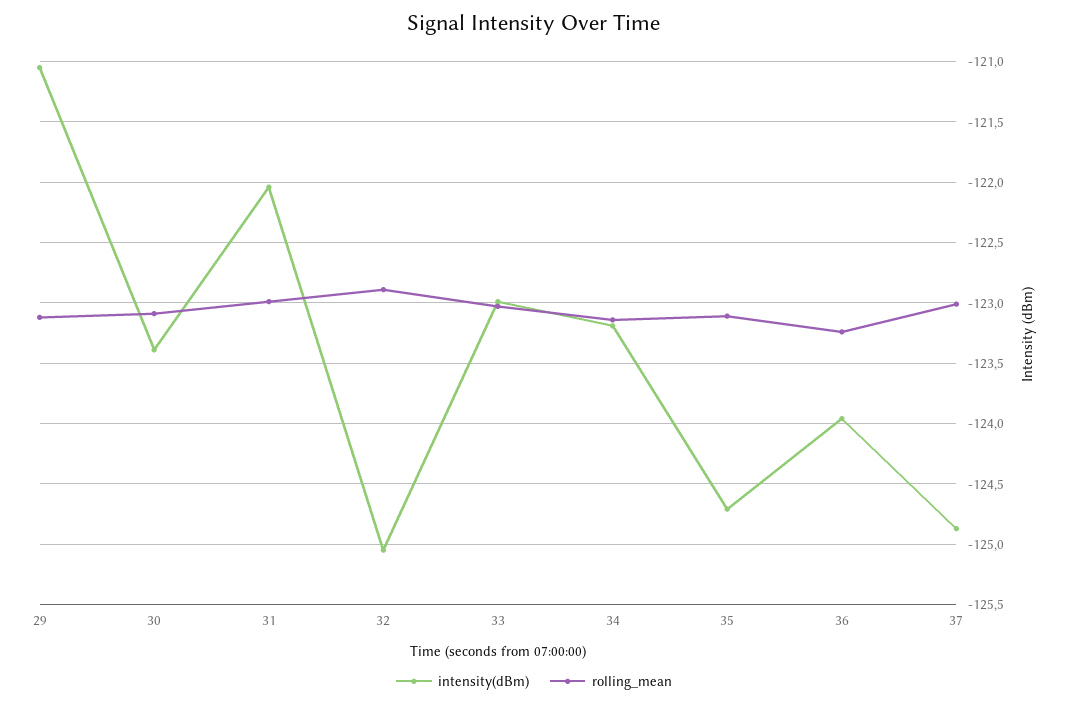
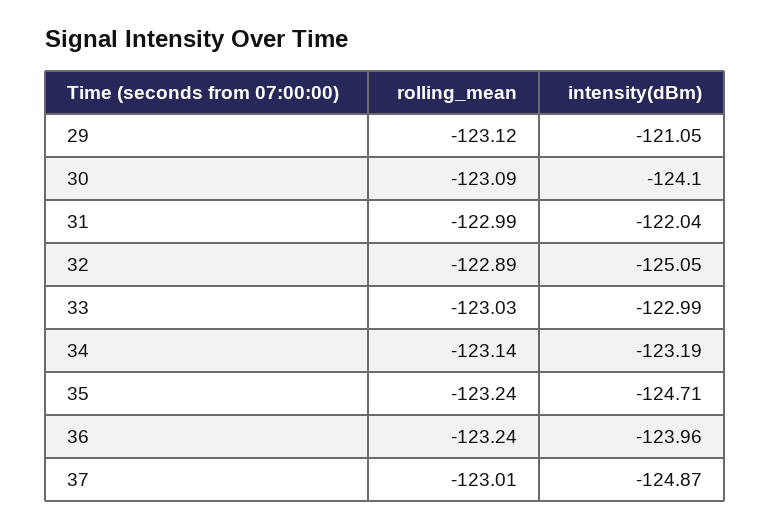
intensity(dBm), 30: -123.4 -> -124.1
rolling_mean, 35: -123.1 -> -123.24

